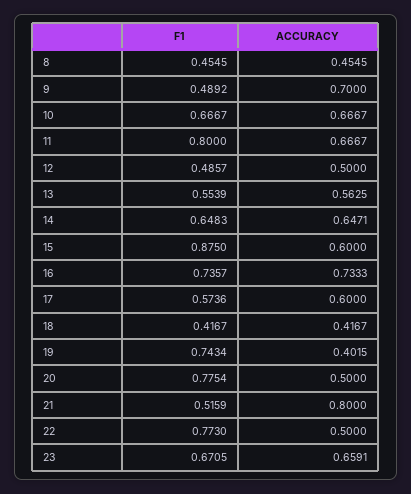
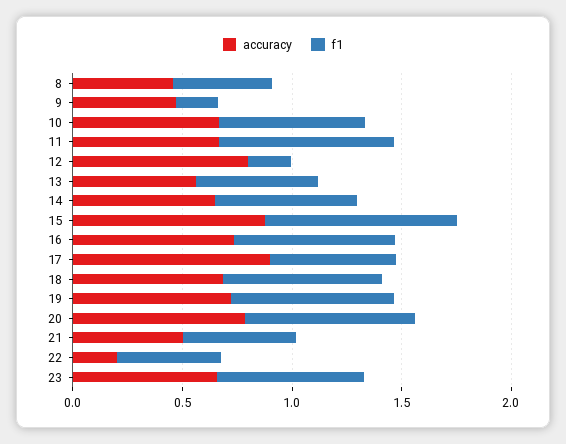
F1, 9: 0.4892 -> 0.2
ACCURACY, 9: 0.7 -> 0.5
F1, 12: 0.4857 -> 0.2
ACCURACY, 12: 0.5 -> 0.8
ACCURACY, 15: 0.6 -> 0.9
ACCURACY, 17: 0.6 -> 0.9
F1, 18: 0.4167 -> 0.7
ACCURACY, 18: 0.4167 -> 0.7
ACCURACY, 19: 0.4015 -> 0.7
ACCURACY, 20: 0.5 -> 0.8
ACCURACY, 21: 0.8 -> 0.5
F1, 22: 0.773 -> 0.5
ACCURACY, 22: 0.5 -> 0.2

